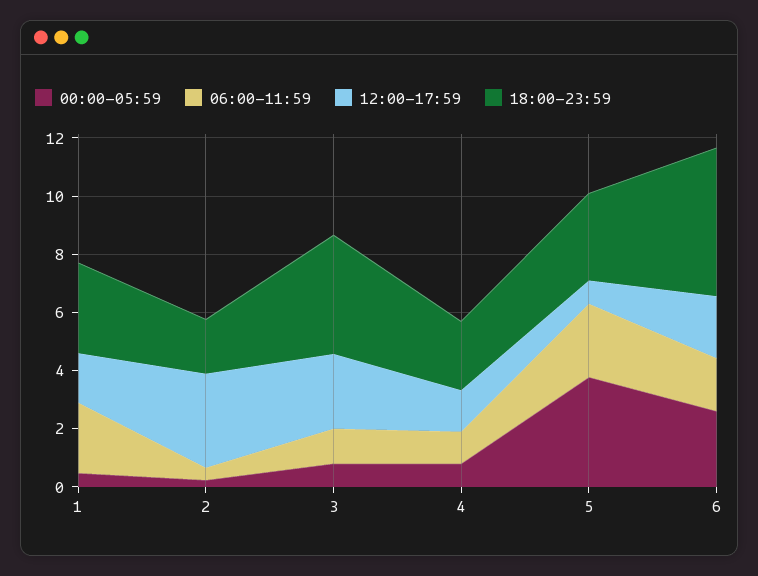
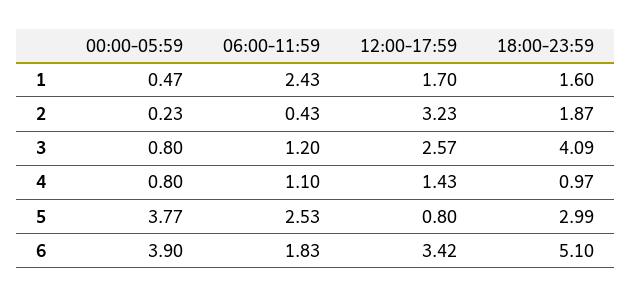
18:00-23:59, 1: 3 -> 1.6
18:00-23:59, 4: 2.5 -> 0.97
00:00-05:59, 6: 2.5 -> 3.9
12:00-17:59, 6: 2 -> 3.42

